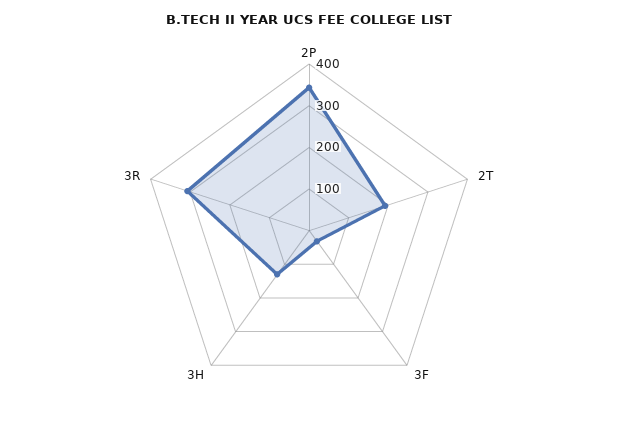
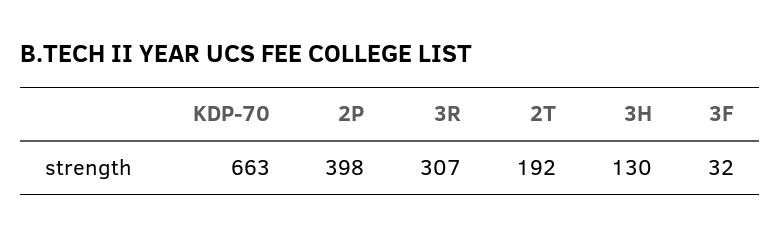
2P: 340 -> 398
KDP-70: none -> 663

